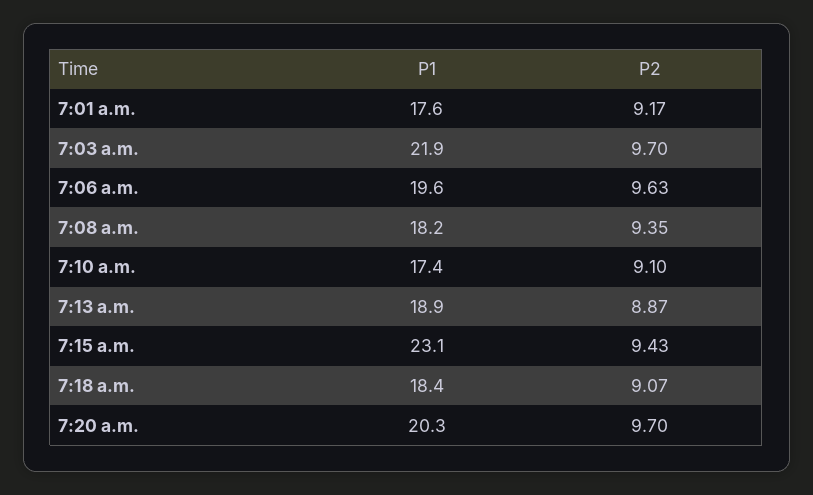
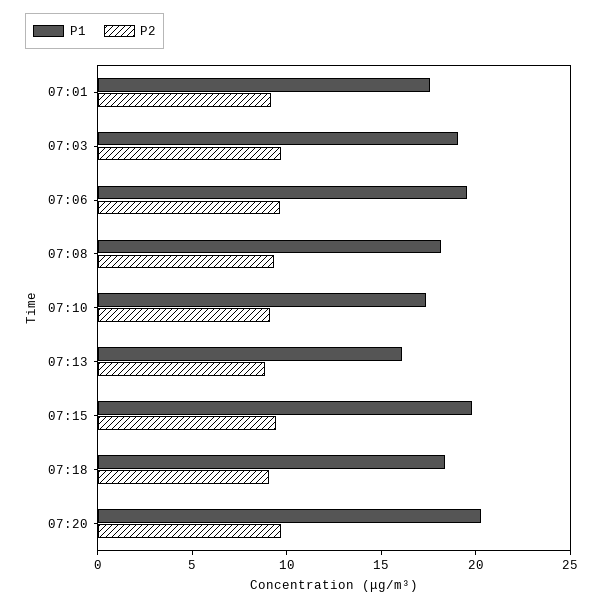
P1, 7:03 a.m.: 21.9 -> 19
P1, 7:13 a.m.: 18.9 -> 16
P1, 7:15 a.m.: 23.1 -> 20

